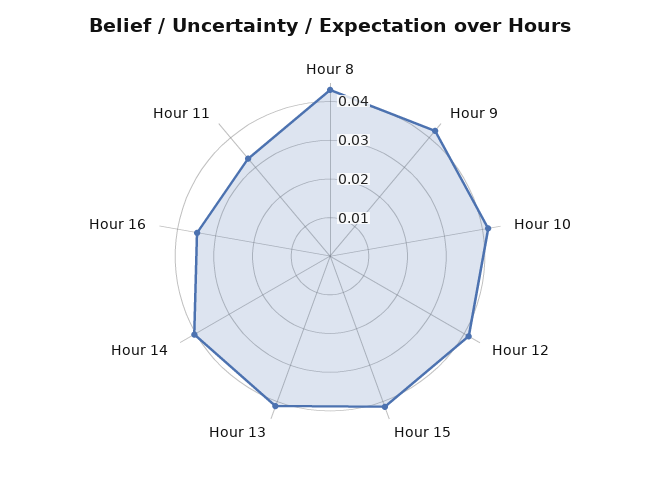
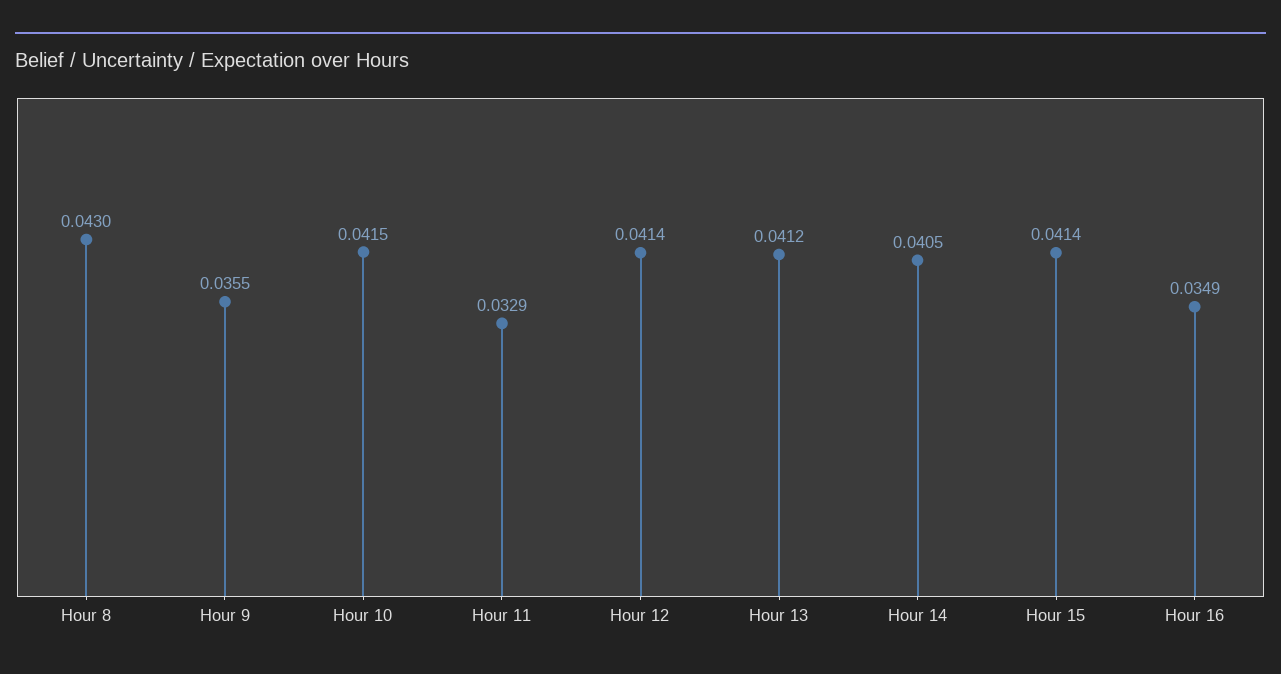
Hour 9: 0.0425 -> 0.0355

